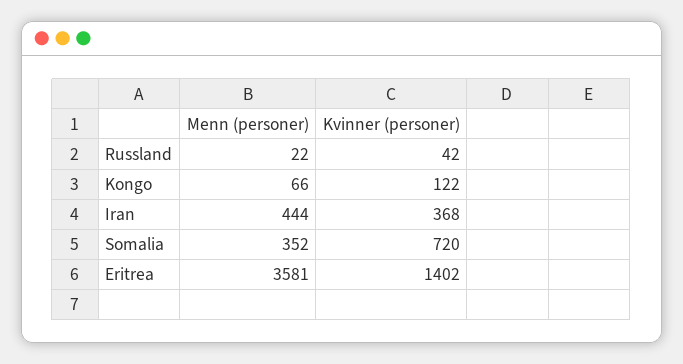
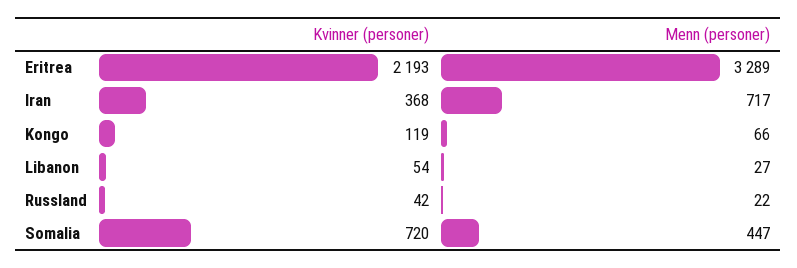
Kvinner (personer), Kongo: 122 -> 119
Menn (personer), Iran: 444 -> 717
Menn (personer), Somalia: 352 -> 447
Menn (personer), Eritrea: 3581 -> 3289
Kvinner (personer), Eritrea: 1402 -> 2193
Kvinner (personer), Libanon: none -> 54
Menn (personer), Libanon: none -> 27

